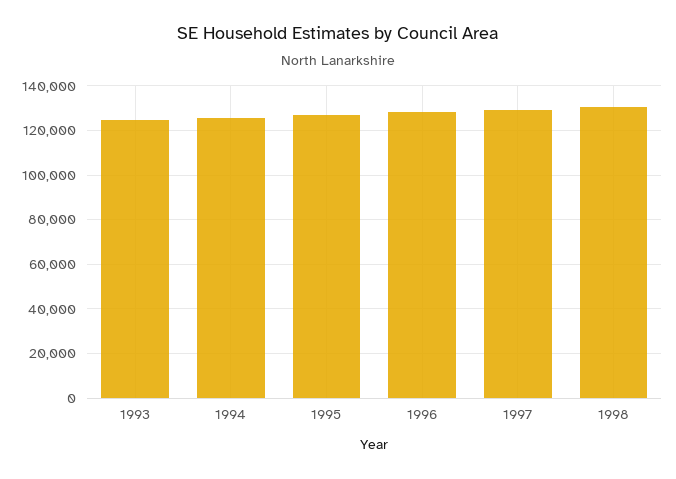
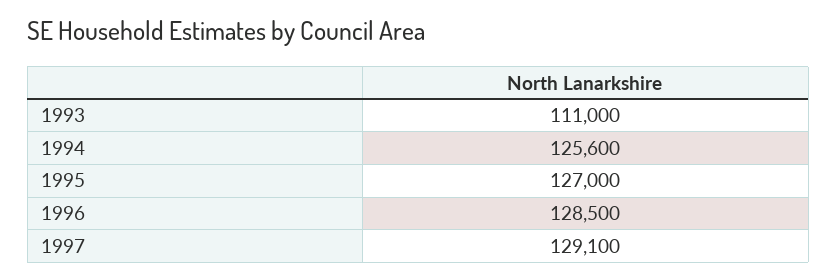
1993: 125000 -> 111000
1998: 130000 -> none

